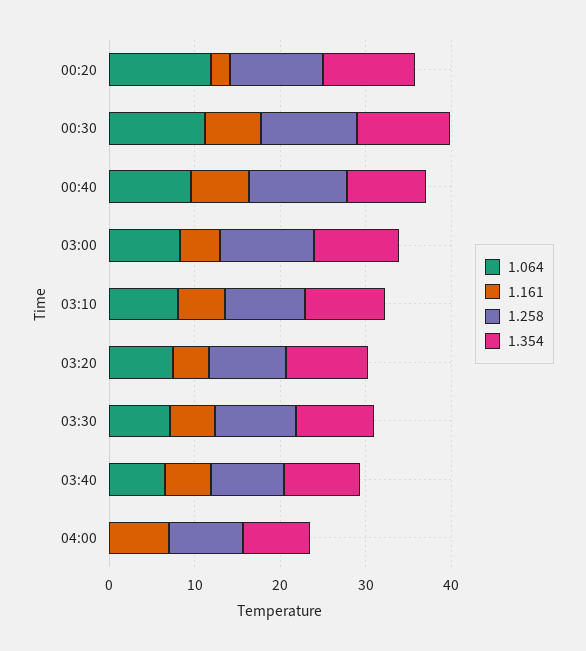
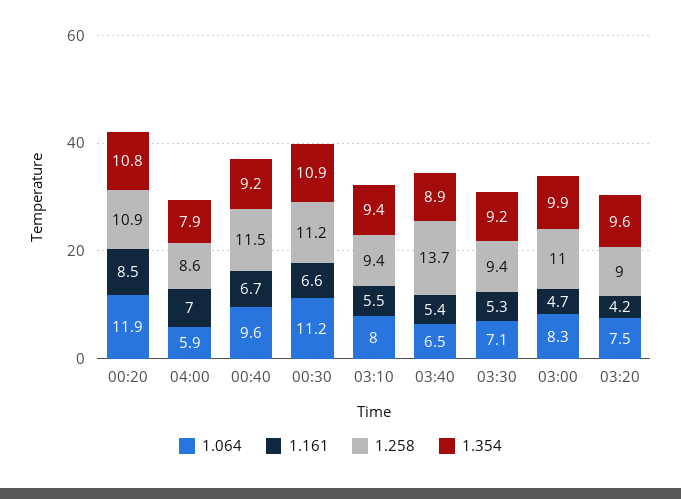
1.161, 00:20: 2 -> 8.5
1.258, 03:40: 8 -> 13.7
1.064, 04:00: 0 -> 5.9

